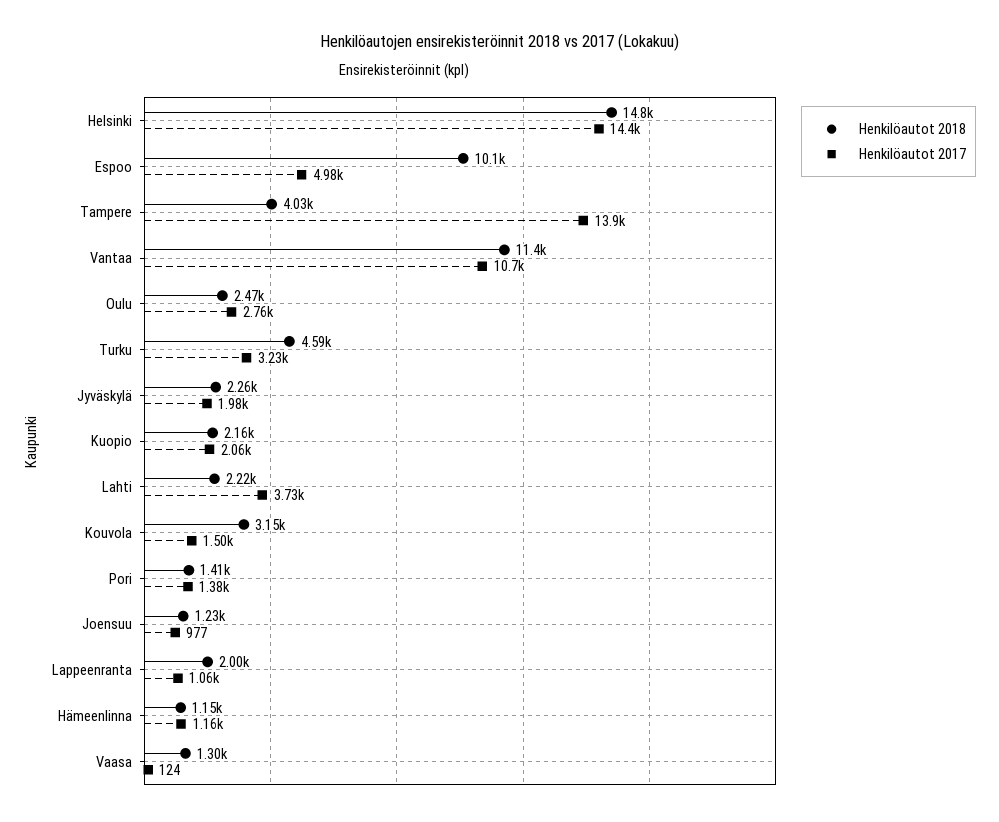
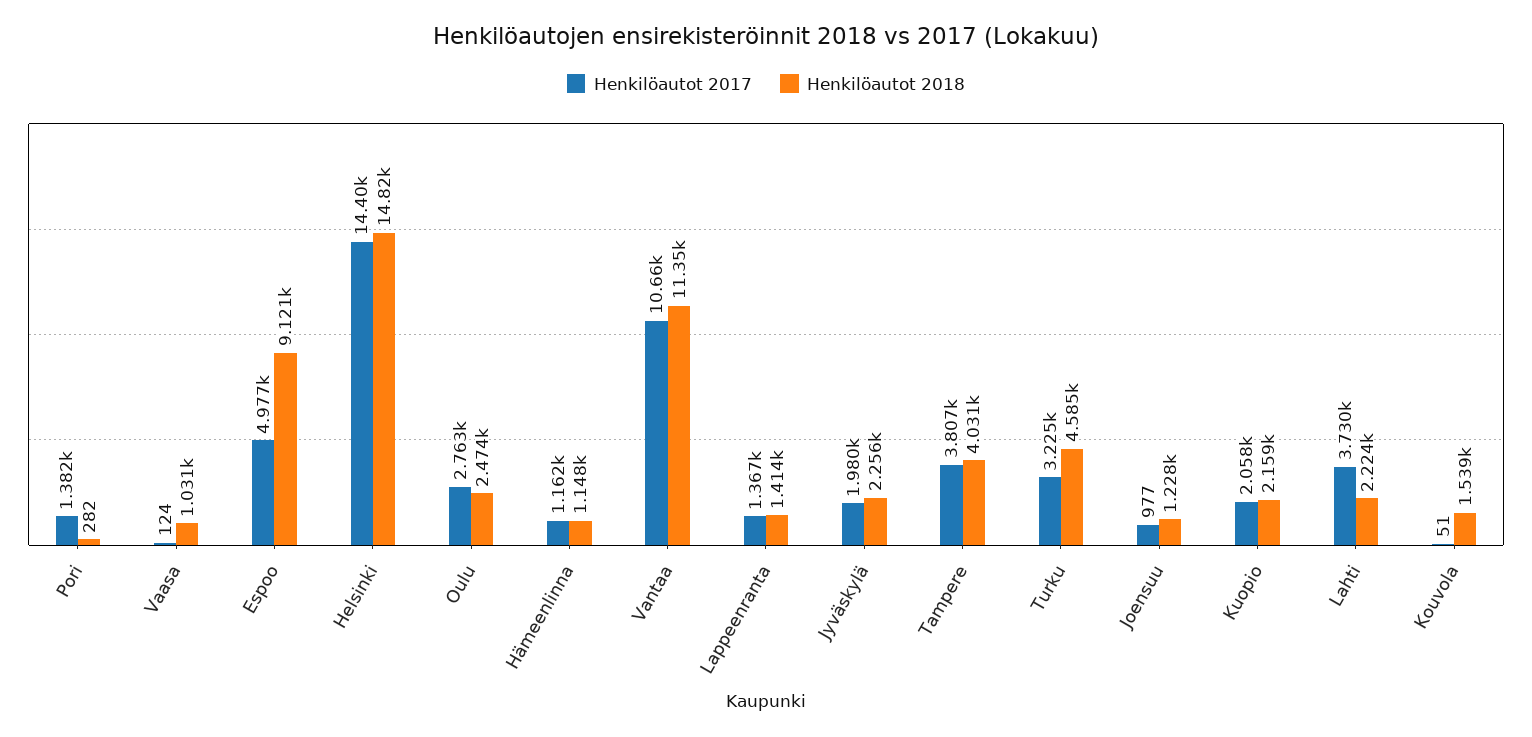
Henkilöautot 2018, Espoo: 10100 -> 9121
Henkilöautot 2017, Tampere: 13900 -> 3807
Henkilöautot 2018, Kouvola: 3150 -> 1539
Henkilöautot 2017, Kouvola: 1500 -> 51
Henkilöautot 2018, Pori: 1410 -> 282
Henkilöautot 2018, Lappeenranta: 2000 -> 1414
Henkilöautot 2017, Lappeenranta: 1060 -> 1367
Henkilöautot 2018, Vaasa: 1300 -> 1031

